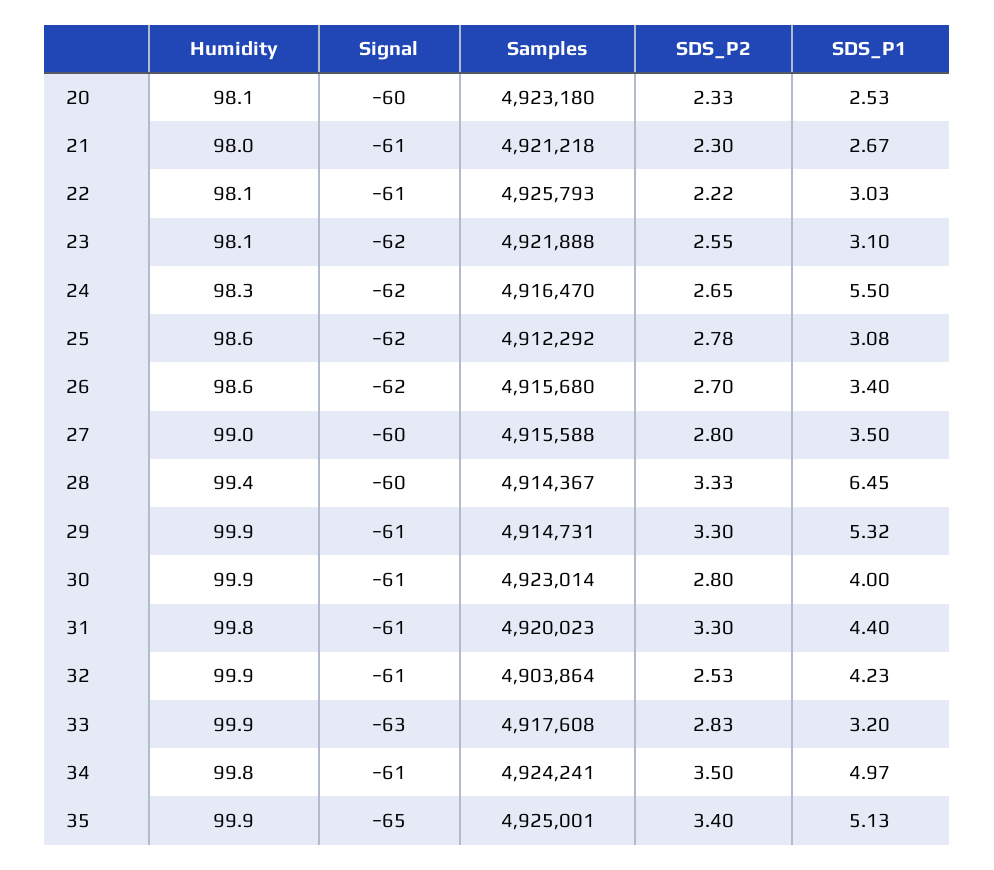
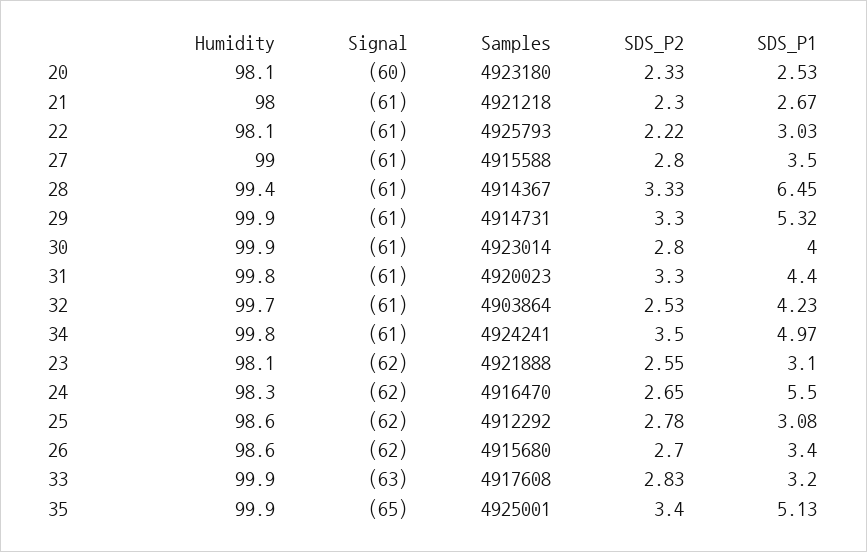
Signal, 27: -60 -> -61
Signal, 28: -60 -> -61
Humidity, 32: 99.9 -> 99.7

